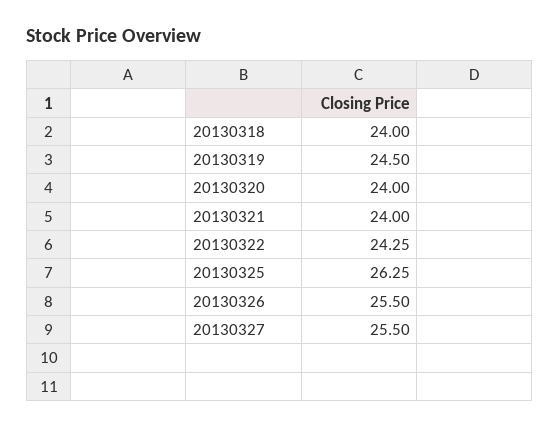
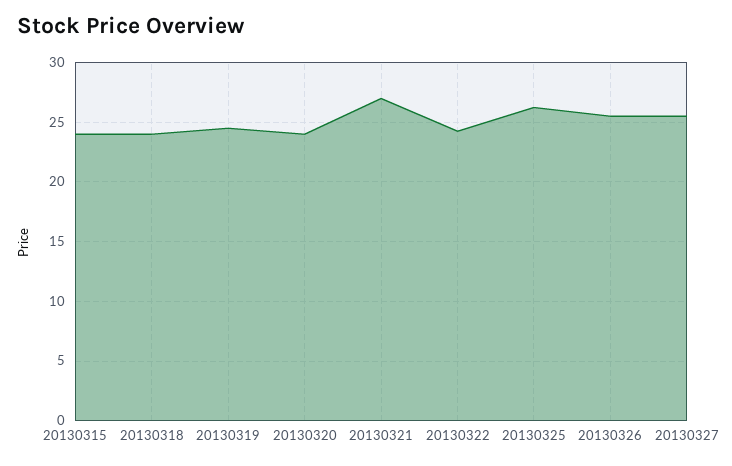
20130321: 24 -> 27
20130315: none -> 24

